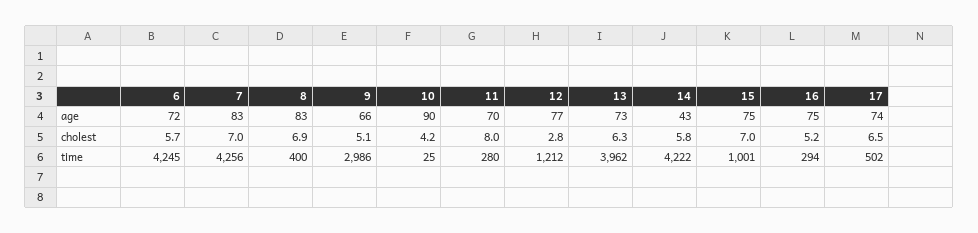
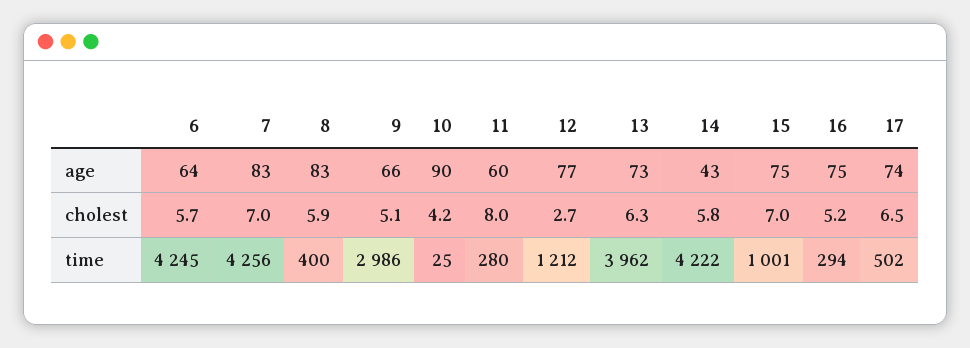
6, age: 72 -> 64
11, age: 70 -> 60
8, cholest: 6.9 -> 5.9
12, cholest: 2.8 -> 2.7

